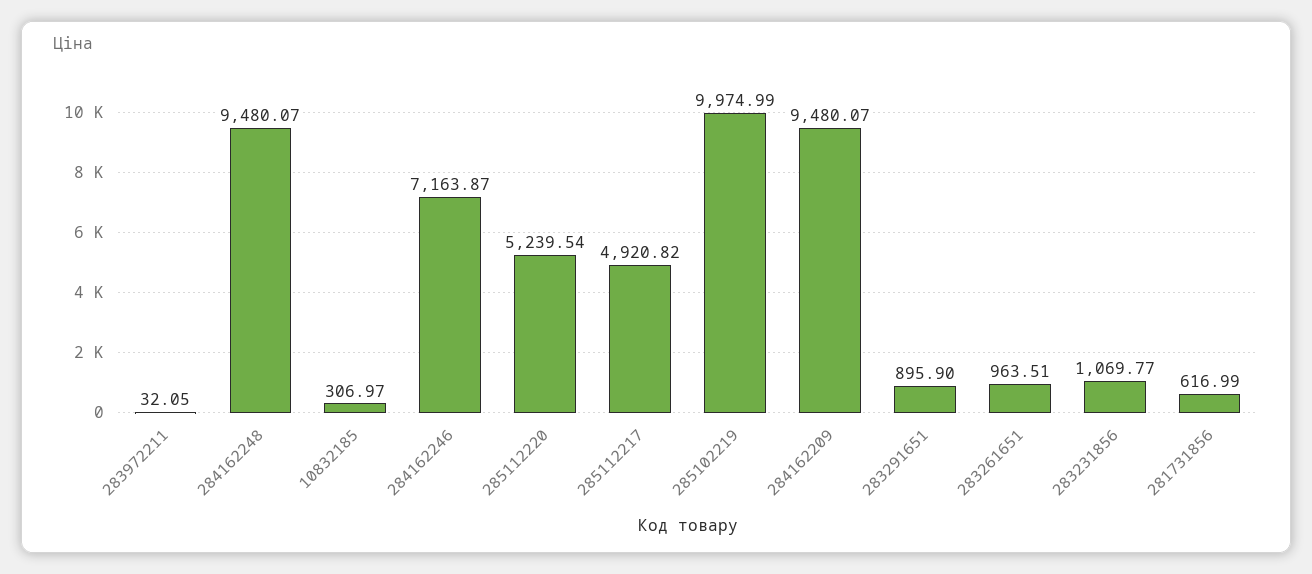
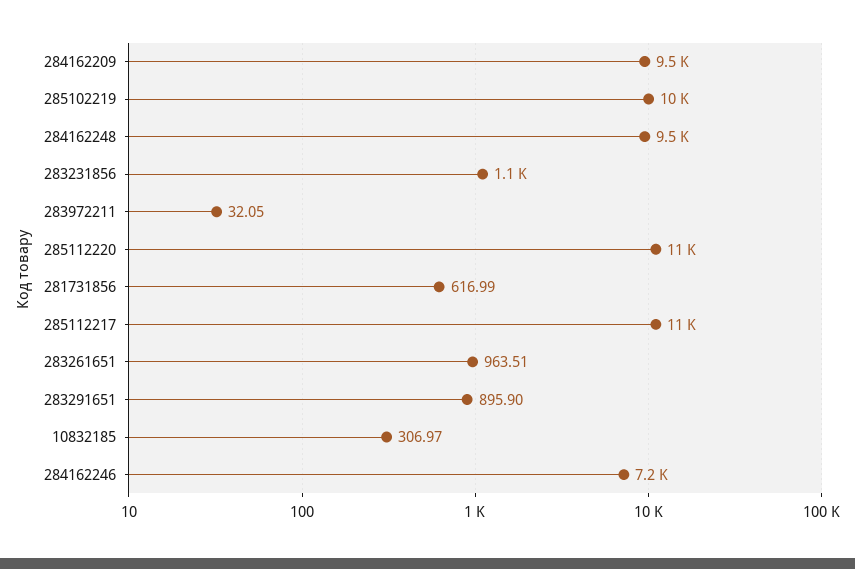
285112220: 5239.54 -> 11000
285112217: 4920.82 -> 11000

